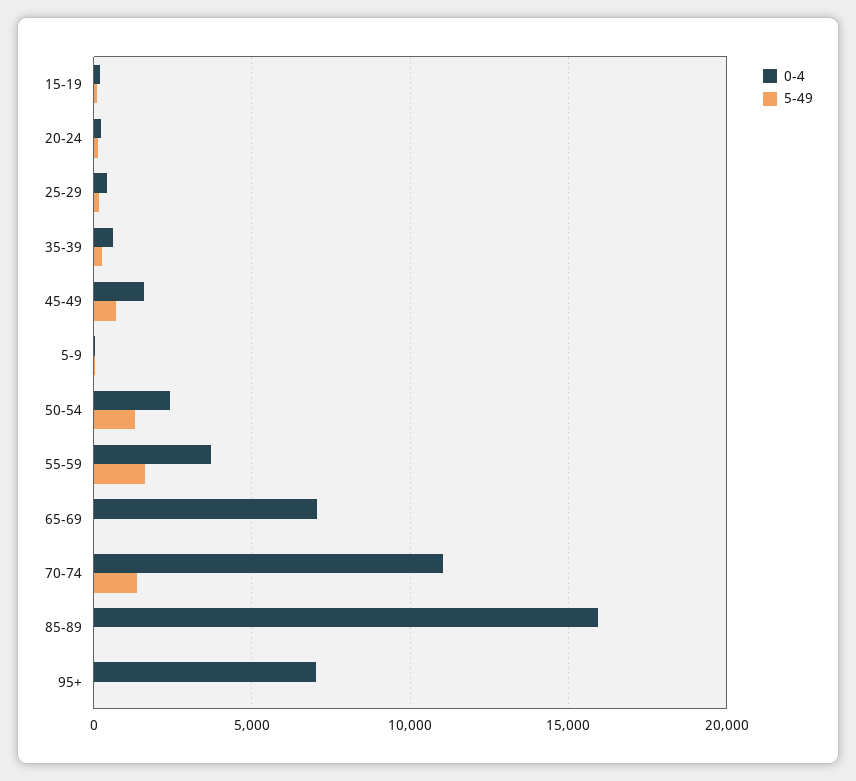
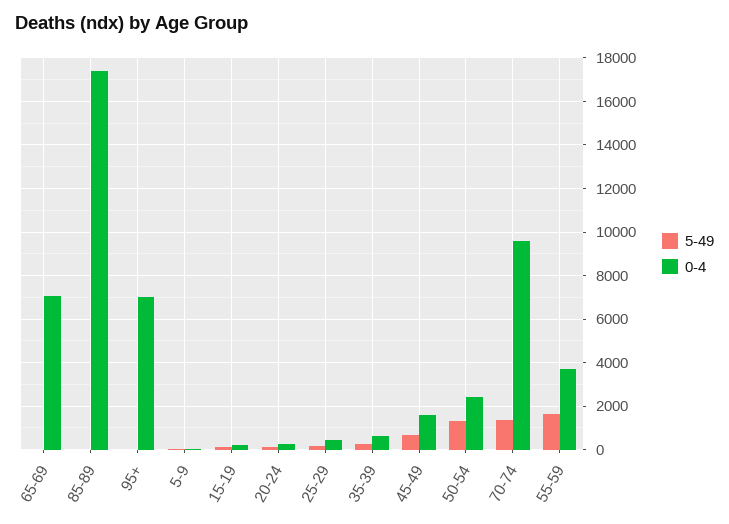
0-4, 70-74: 11000 -> 9500
0-4, 85-89: 16000 -> 17500

